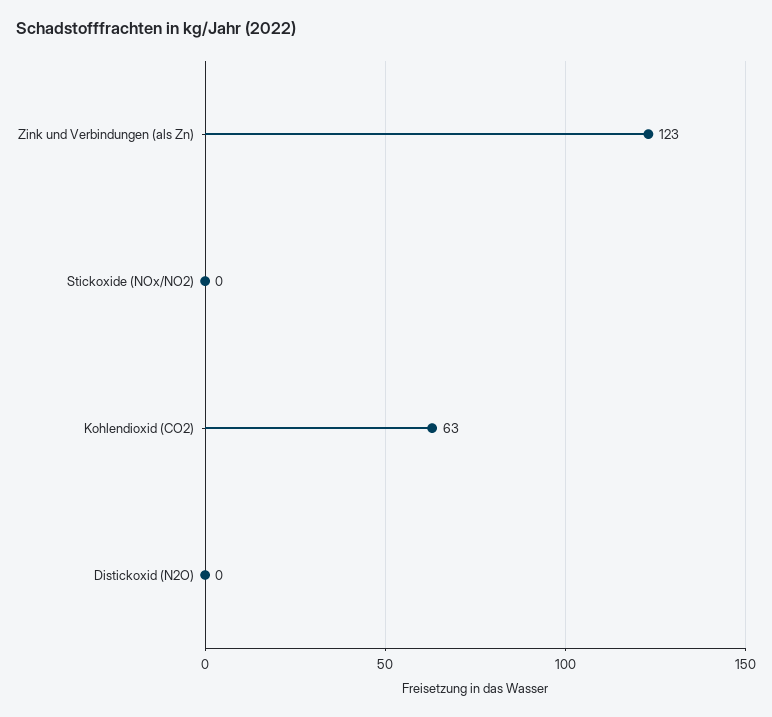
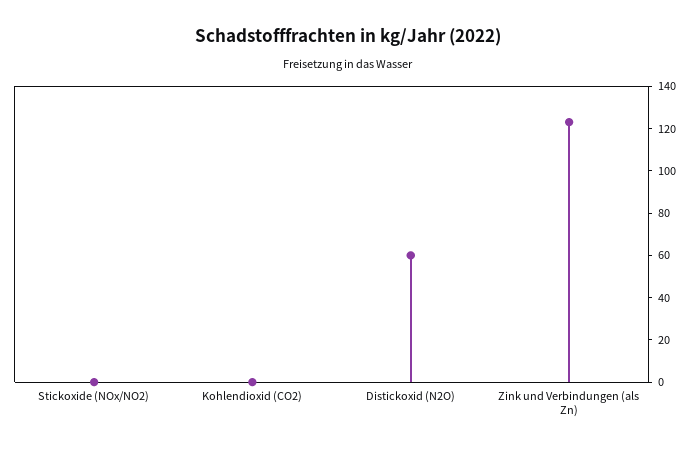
Kohlendioxid (CO2): 63 -> 0
Distickoxid (N2O): 0 -> 60

